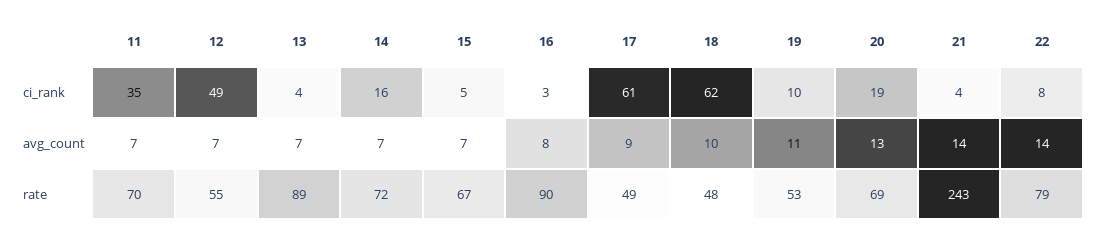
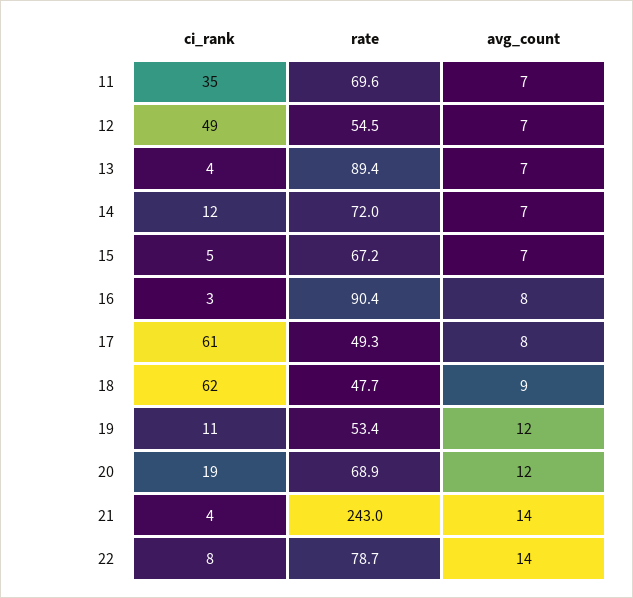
14, ci_rank: 16 -> 12
19, ci_rank: 10 -> 11
17, avg_count: 9 -> 8
18, avg_count: 10 -> 9
19, avg_count: 11 -> 12
20, avg_count: 13 -> 12

